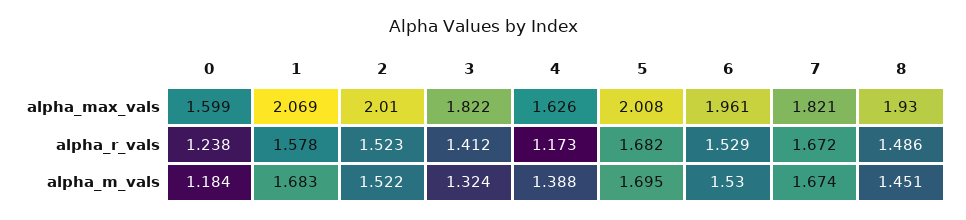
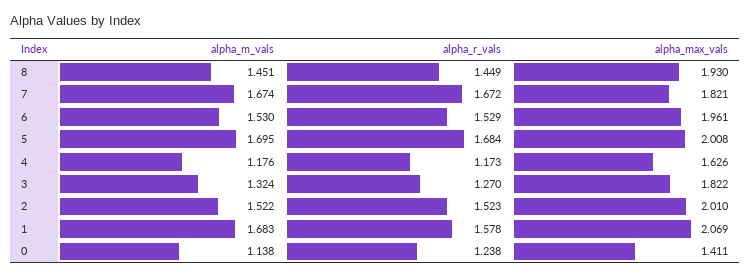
0, alpha_max_vals: 1.599 -> 1.411
3, alpha_r_vals: 1.412 -> 1.27
5, alpha_r_vals: 1.682 -> 1.684
8, alpha_r_vals: 1.486 -> 1.449
0, alpha_m_vals: 1.184 -> 1.138
4, alpha_m_vals: 1.388 -> 1.176

